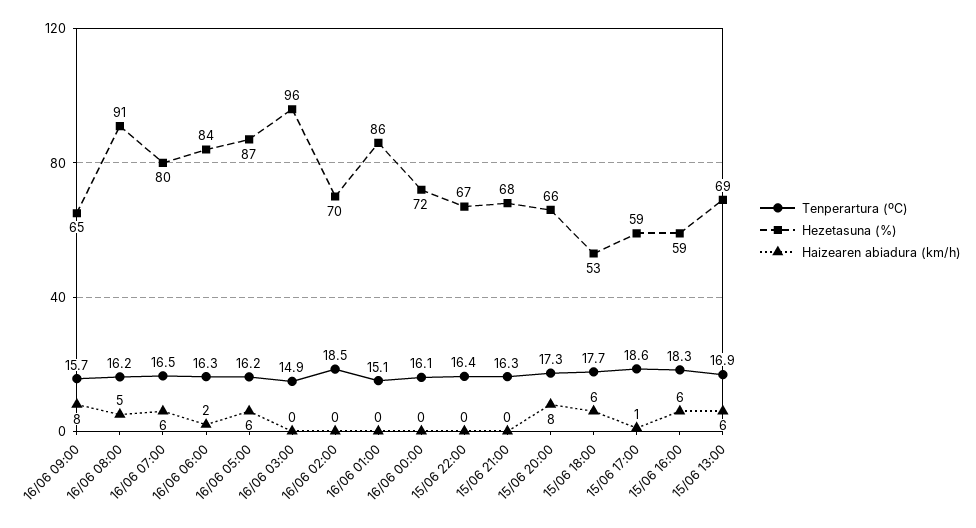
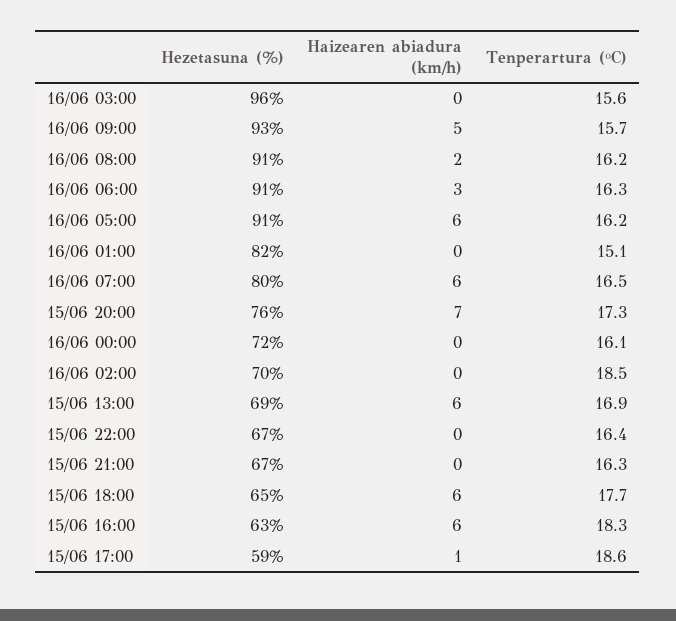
Hezetasuna (%), 16/06 09:00: 65 -> 93
Haizearen abiadura (km/h), 16/06 09:00: 8 -> 5
Haizearen abiadura (km/h), 16/06 08:00: 5 -> 2
Hezetasuna (%), 16/06 06:00: 84 -> 91
Haizearen abiadura (km/h), 16/06 06:00: 2 -> 3
Hezetasuna (%), 16/06 05:00: 87 -> 91
Tenperartura (ºC), 16/06 03:00: 14.9 -> 15.6
Hezetasuna (%), 16/06 01:00: 86 -> 82
Hezetasuna (%), 15/06 21:00: 68 -> 67
Hezetasuna (%), 15/06 20:00: 66 -> 76
Haizearen abiadura (km/h), 15/06 20:00: 8 -> 7
Hezetasuna (%), 15/06 18:00: 53 -> 65
Hezetasuna (%), 15/06 16:00: 59 -> 63

